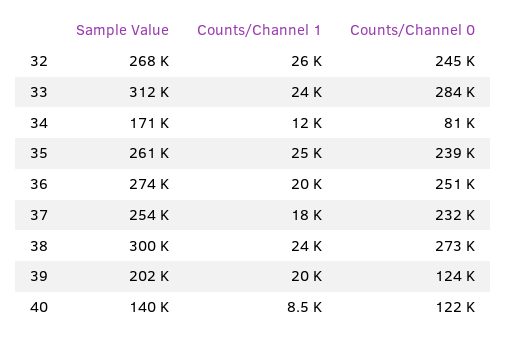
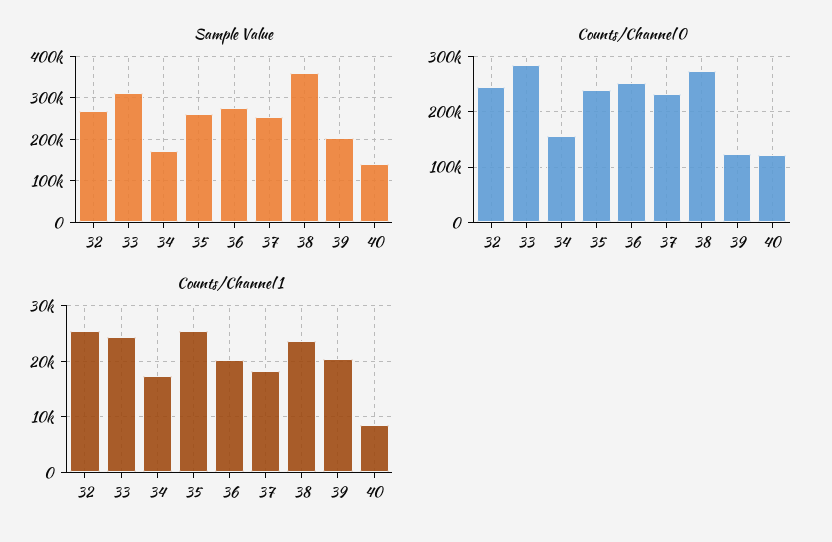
Counts/Channel 1, 34: 12000 -> 18000
Counts/Channel 0, 34: 81000 -> 160000
Sample Value, 38: 300000 -> 360000

